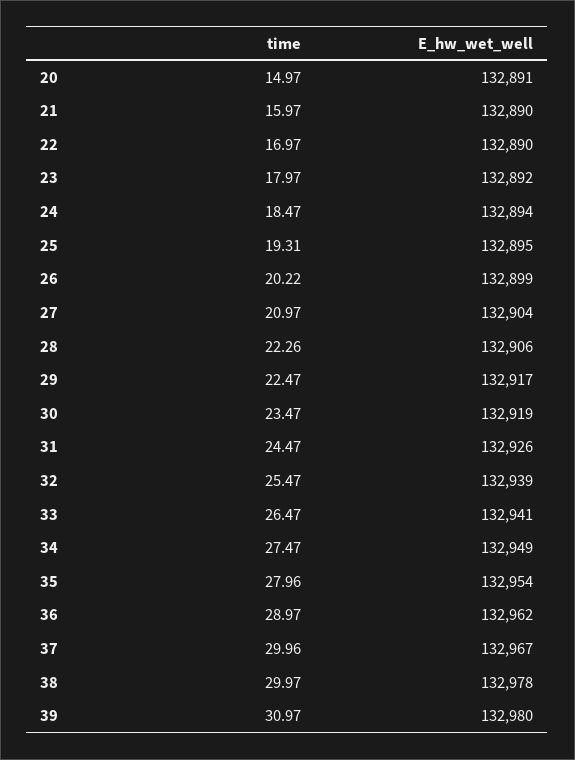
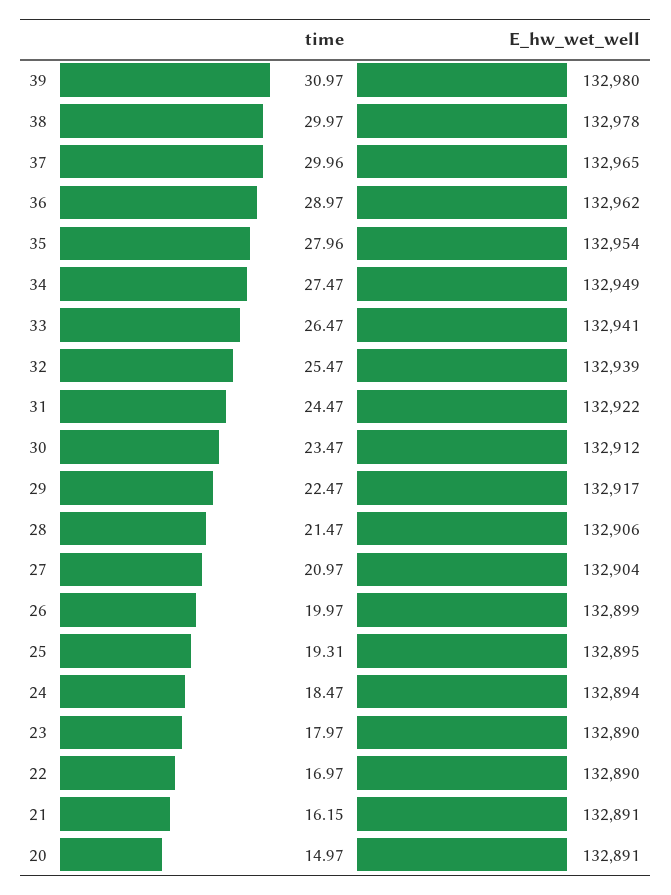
time, 21: 15.97 -> 16.15
E_hw_wet_well, 21: 132890 -> 132891
E_hw_wet_well, 23: 132892 -> 132890
time, 26: 20.22 -> 19.97
time, 28: 22.26 -> 21.47
E_hw_wet_well, 30: 132919 -> 132912
E_hw_wet_well, 31: 132926 -> 132922
E_hw_wet_well, 37: 132967 -> 132965

